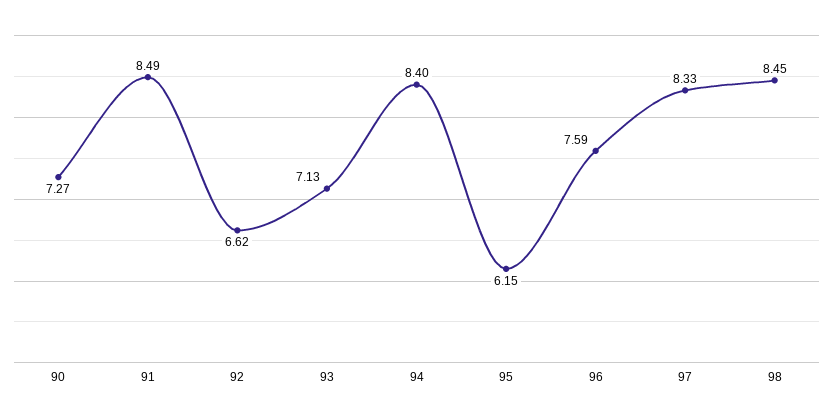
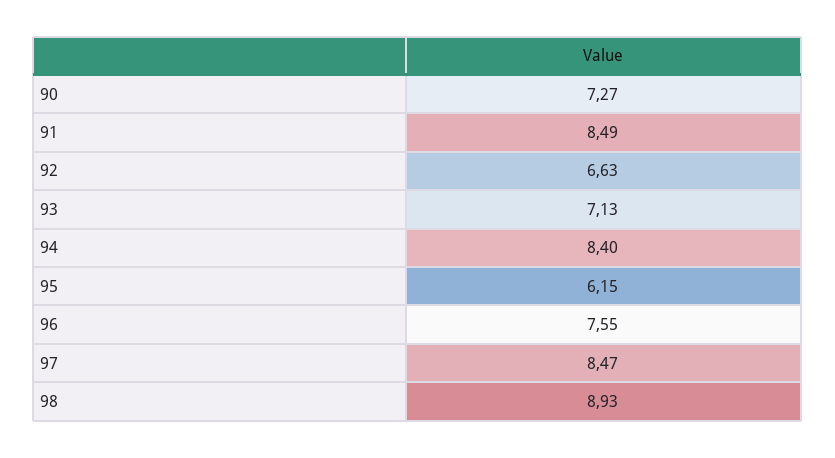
92: 6.62 -> 6.63
96: 7.59 -> 7.55
97: 8.33 -> 8.47
98: 8.45 -> 8.93

